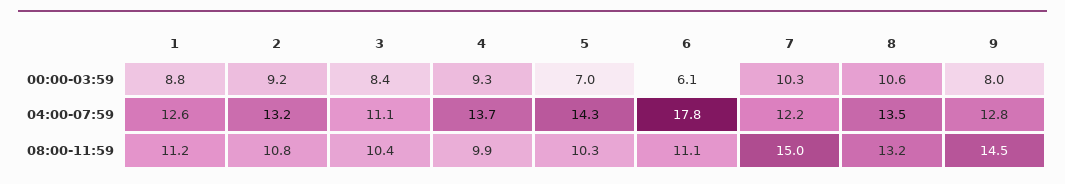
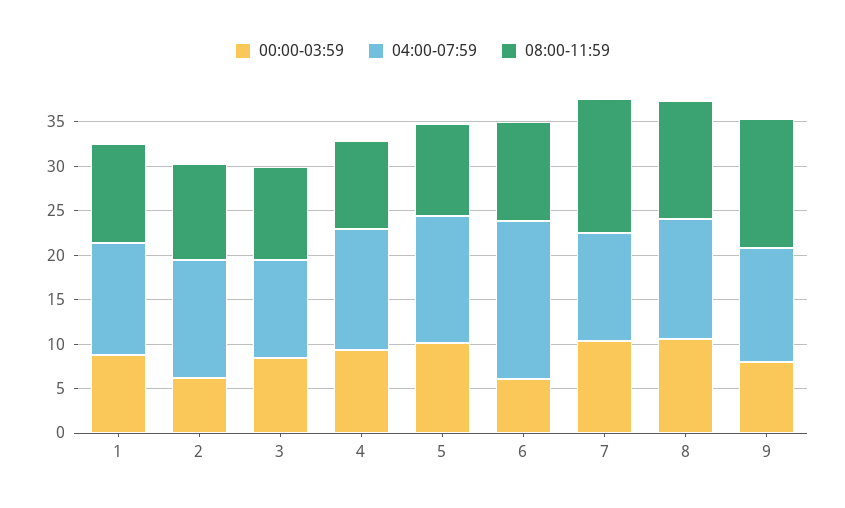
00:00-03:59, 2: 9.2 -> 6
00:00-03:59, 5: 7 -> 10

